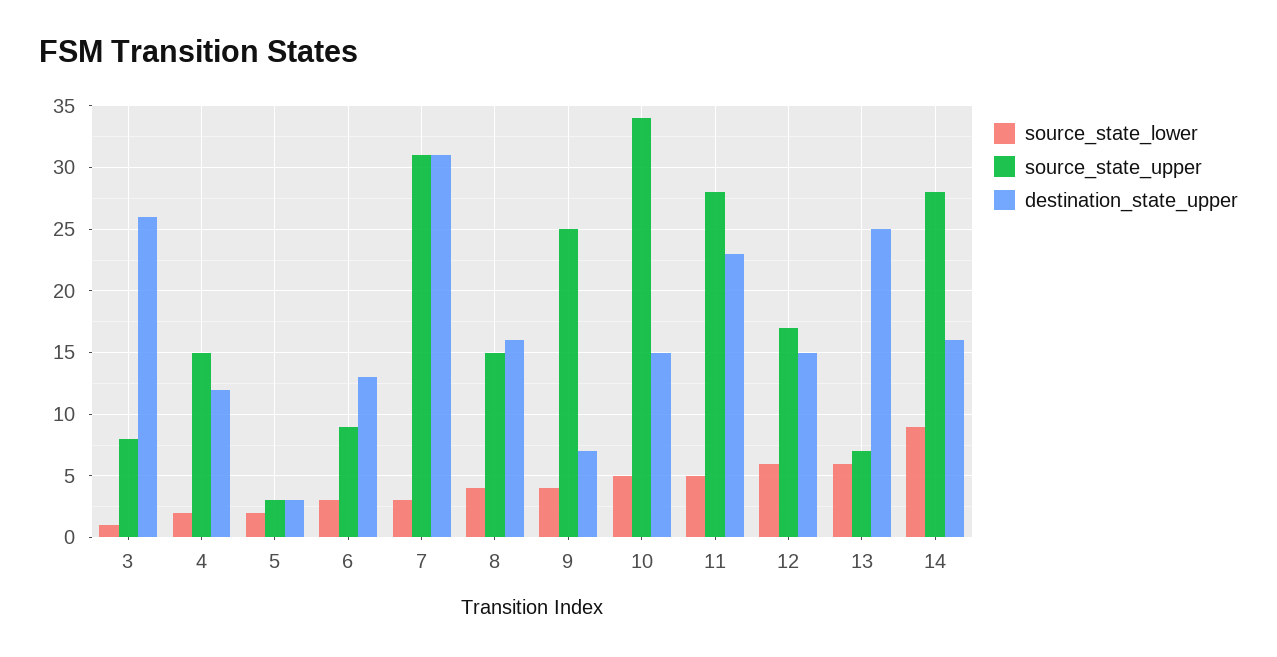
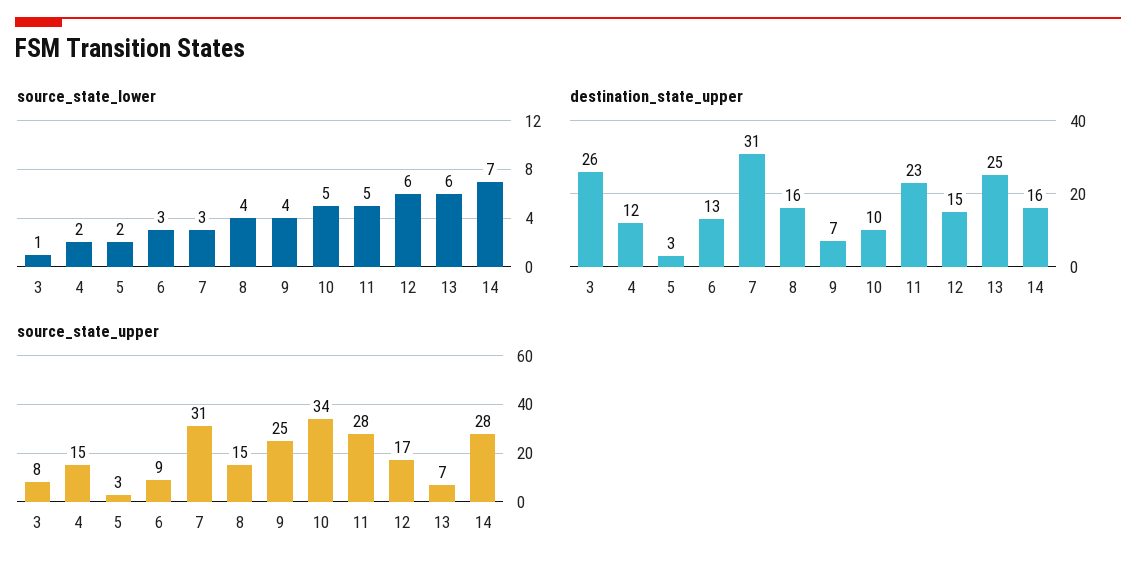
destination_state_upper, 10: 15 -> 10
source_state_lower, 14: 9 -> 7

